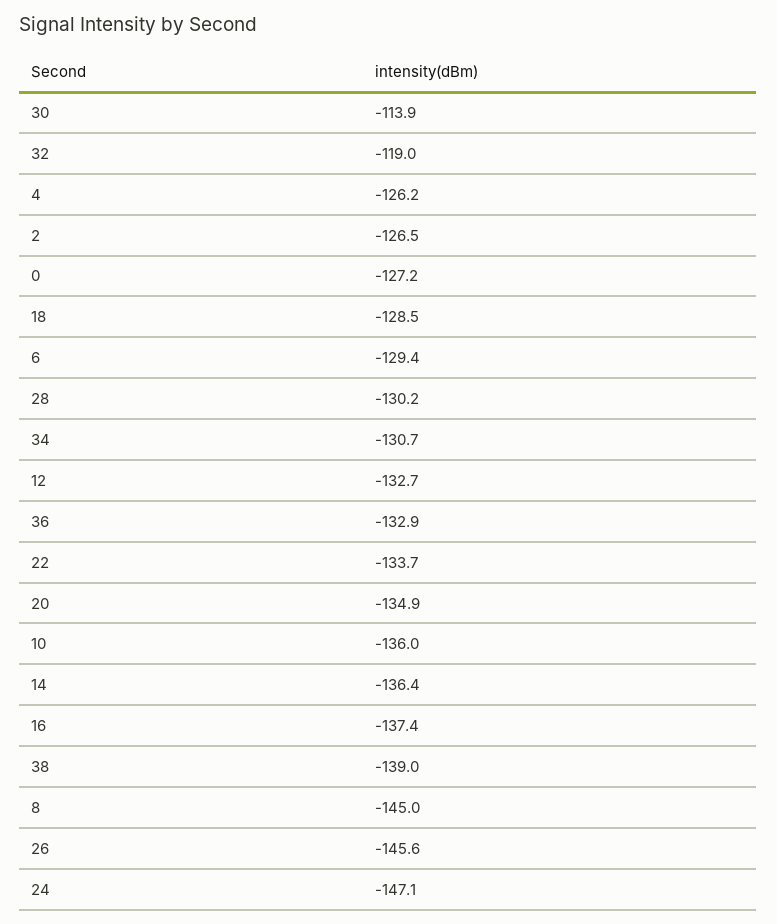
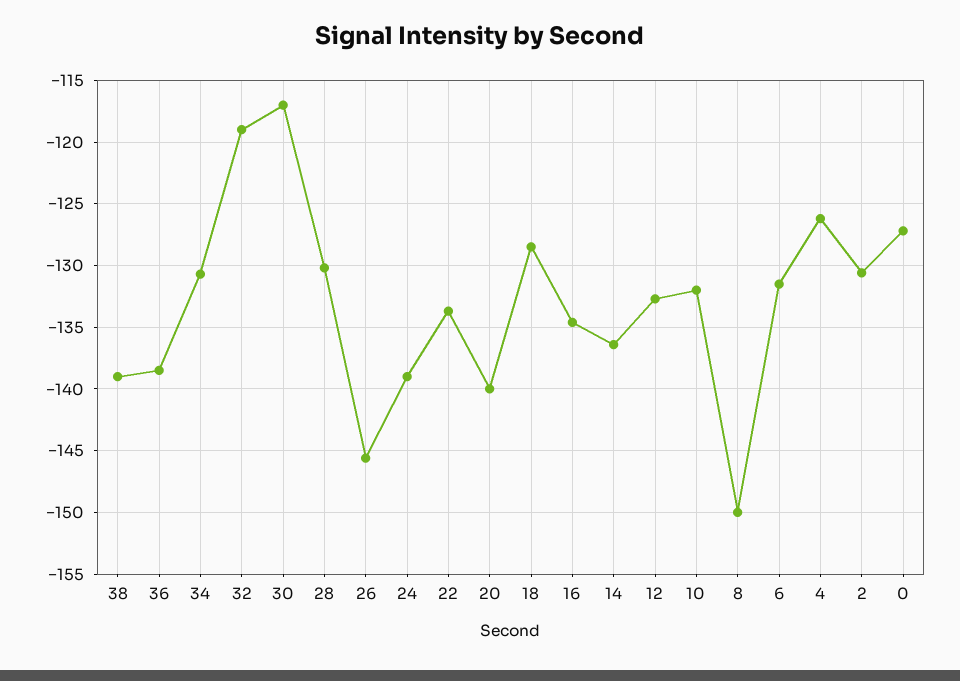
30: -113.9 -> -117
2: -126.5 -> -130.5
6: -129.4 -> -131.5
36: -132.9 -> -138.5
20: -134.9 -> -140
10: -136 -> -132
16: -137.4 -> -134.5
8: -145 -> -150
24: -147.1 -> -139

